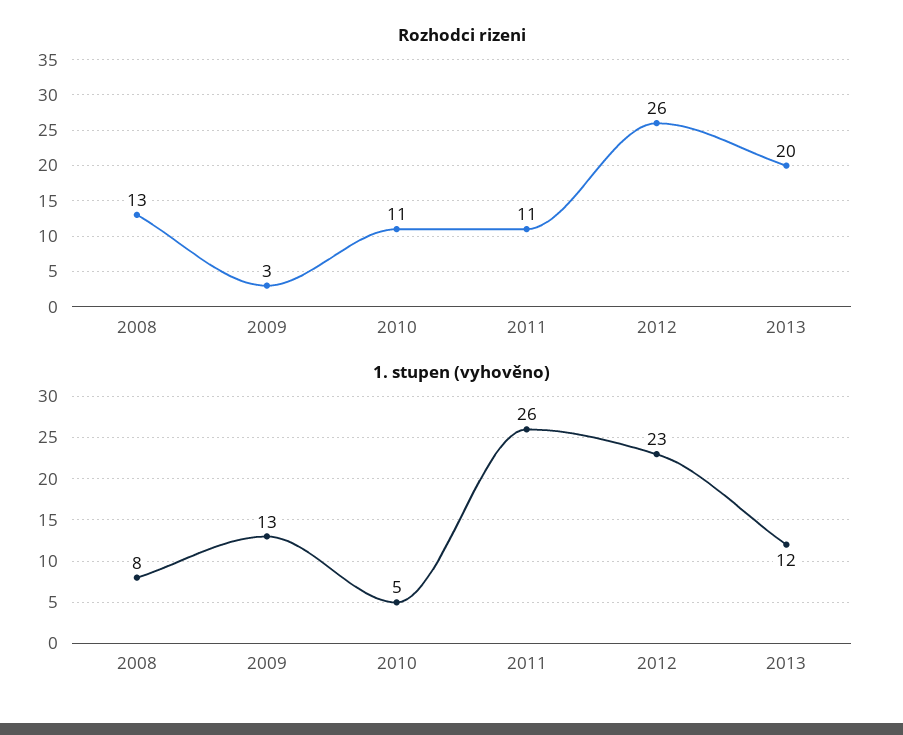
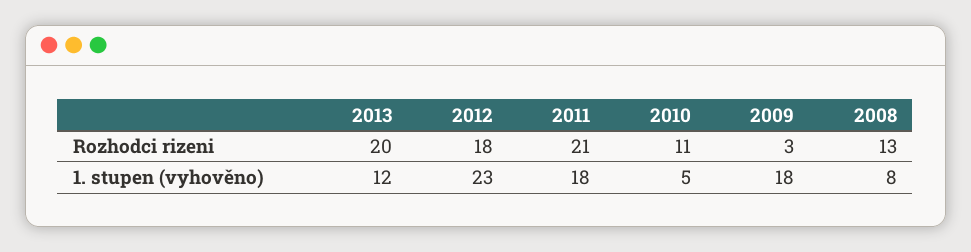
Rozhodci rizeni, 2011: 11 -> 21
Rozhodci rizeni, 2012: 26 -> 18
1. stupen (vyhověno), 2009: 13 -> 18
1. stupen (vyhověno), 2011: 26 -> 18

